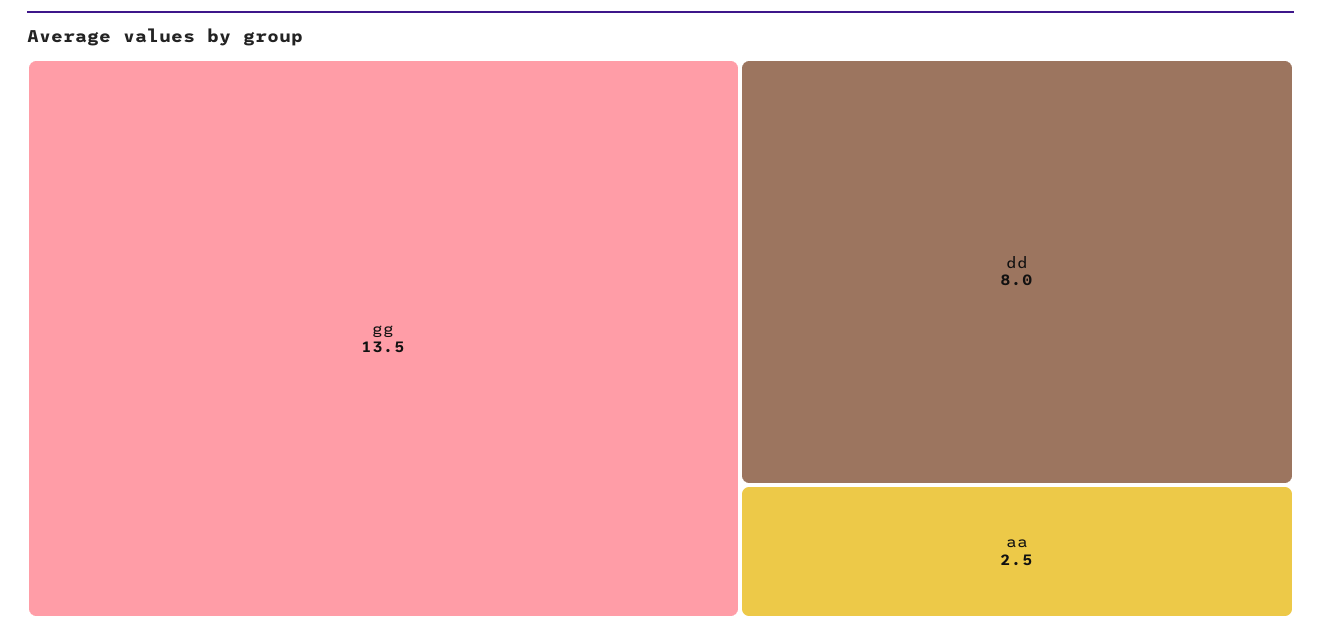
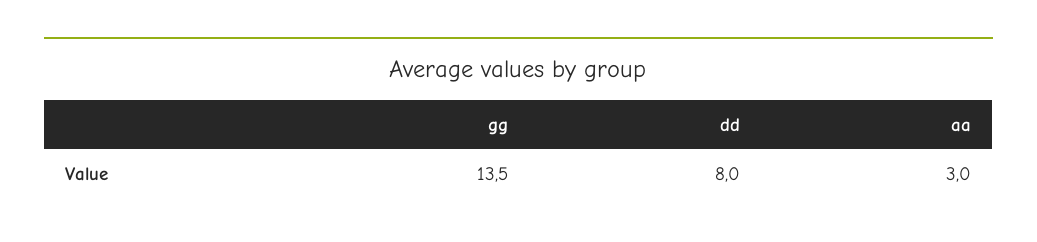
aa: 2.5 -> 3

